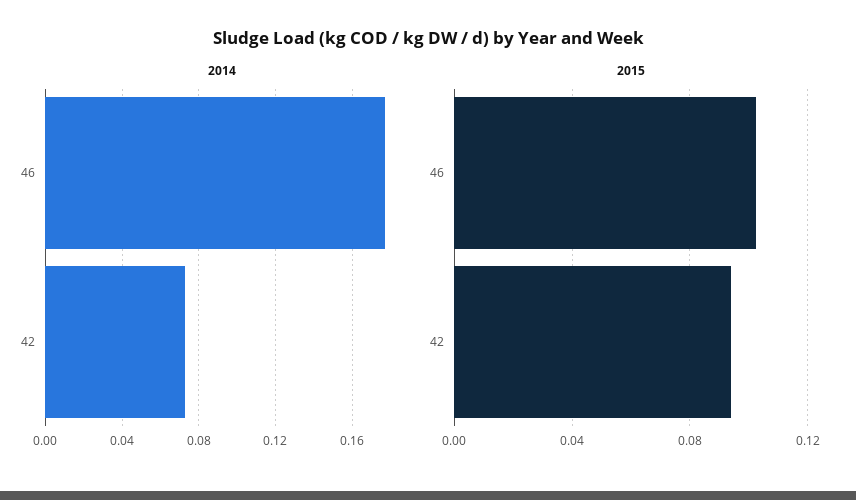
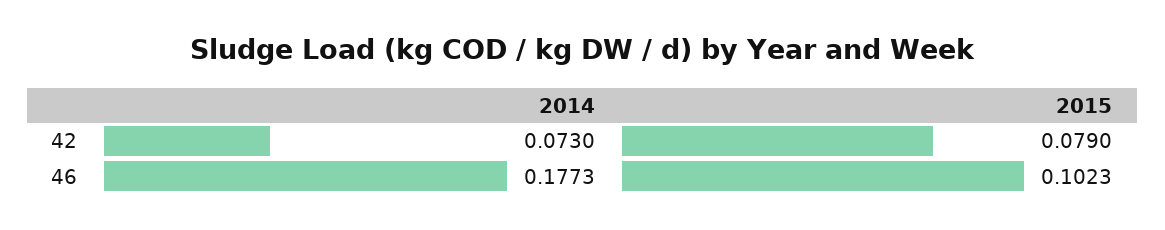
2015, 42: 0.095 -> 0.079

